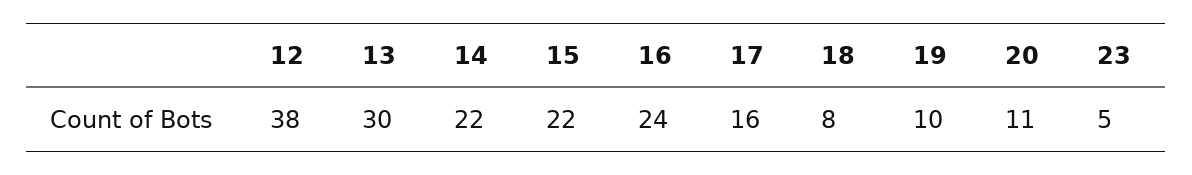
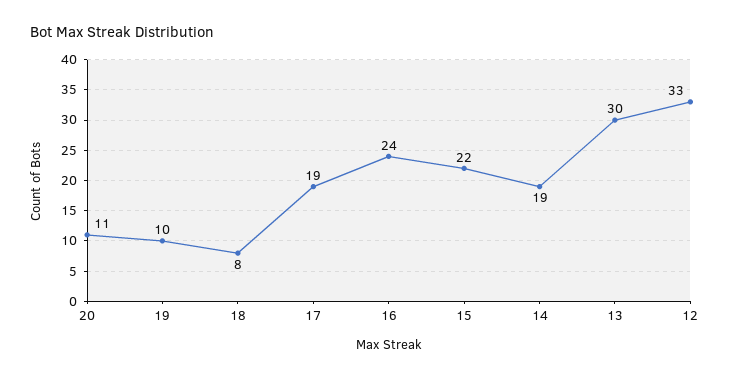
12: 38 -> 33
14: 22 -> 19
17: 16 -> 19
23: 5 -> none

